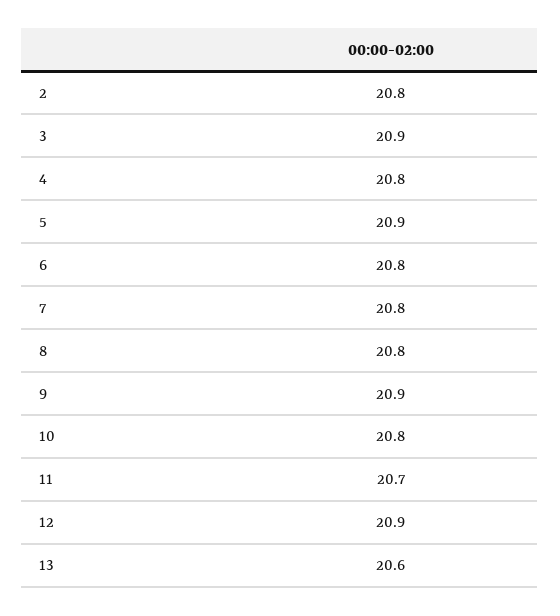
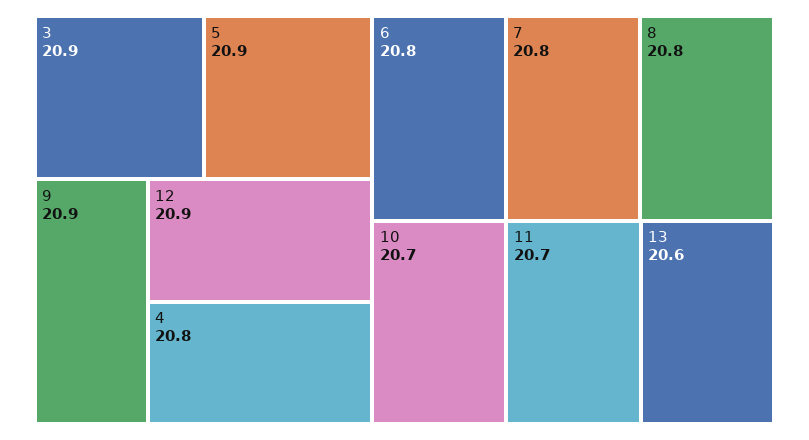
2: 20.8 -> none
10: 20.8 -> 20.7

